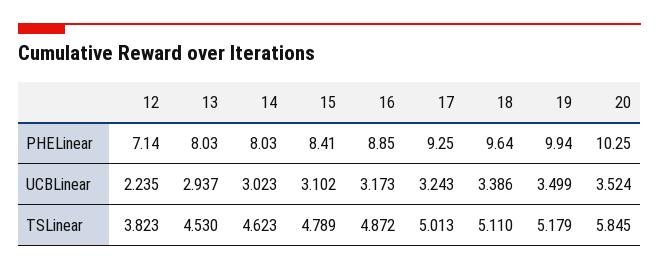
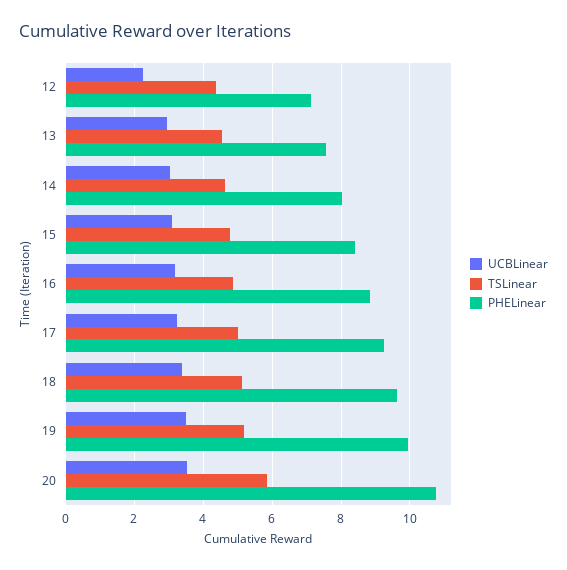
PHELinear, 13: 8.03 -> 7.6
PHELinear, 20: 10.25 -> 10.8
TSLinear, 12: 3.823 -> 4.4

